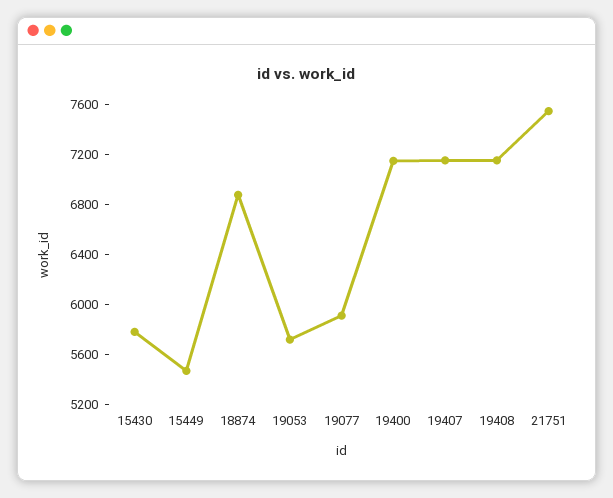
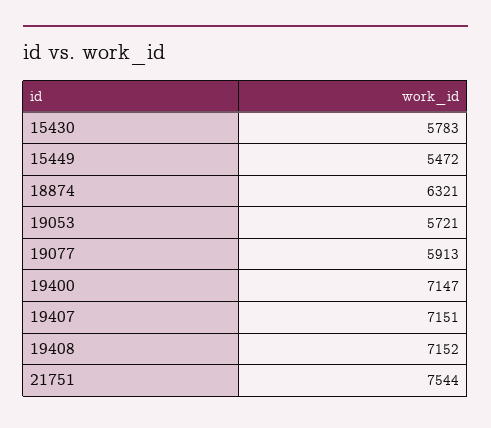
18874: 6900 -> 6321

